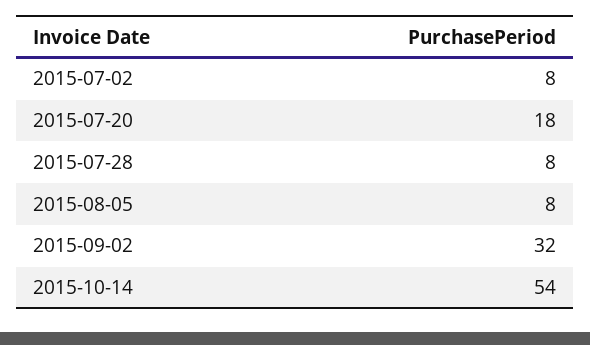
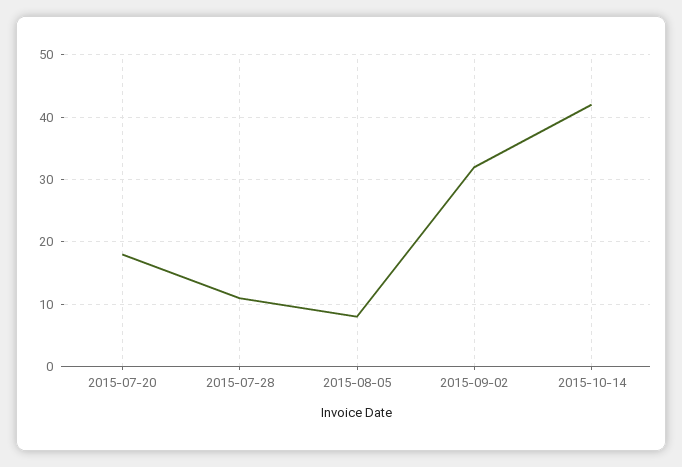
2015-07-02: 8 -> none
2015-07-28: 8 -> 11
2015-10-14: 54 -> 42

